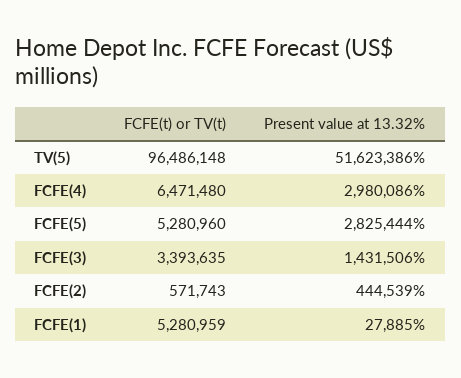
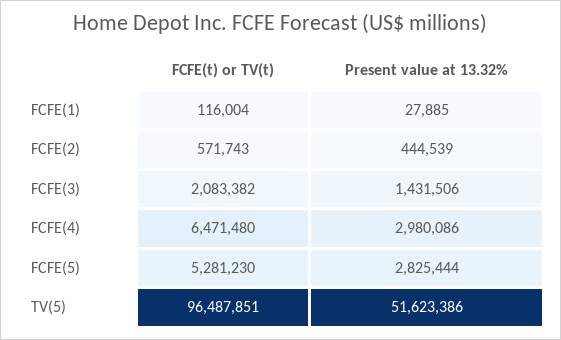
FCFE(t) or TV(t), TV(5): 96486148 -> 96487851
FCFE(t) or TV(t), FCFE(5): 5280960 -> 5281230
FCFE(t) or TV(t), FCFE(3): 3393635 -> 2083382
FCFE(t) or TV(t), FCFE(1): 5280959 -> 116004

